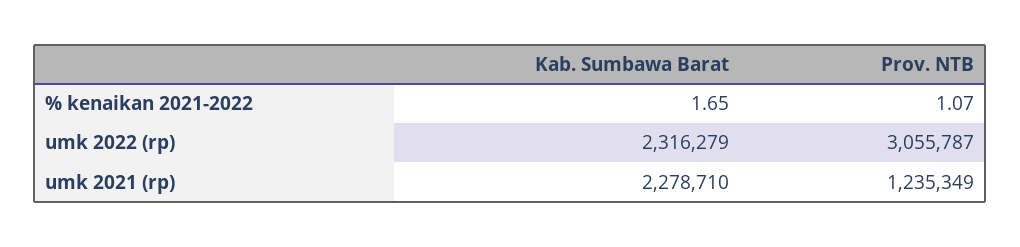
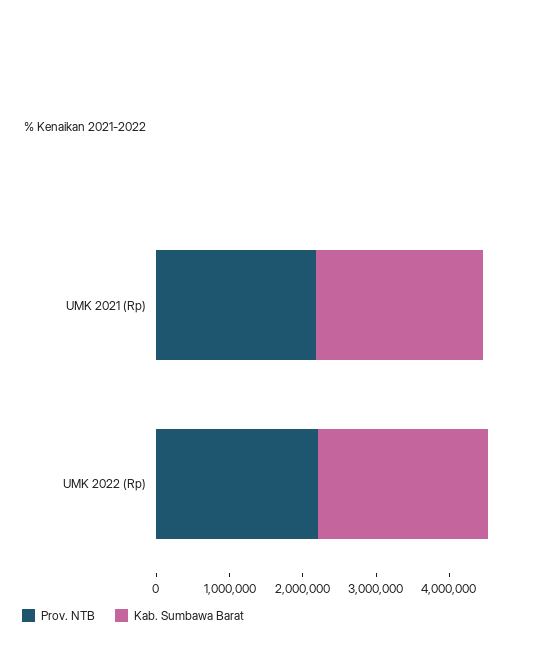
Prov. NTB, umk 2022 (rp): 3055787 -> 2200000
Prov. NTB, umk 2021 (rp): 1235349 -> 2200000

